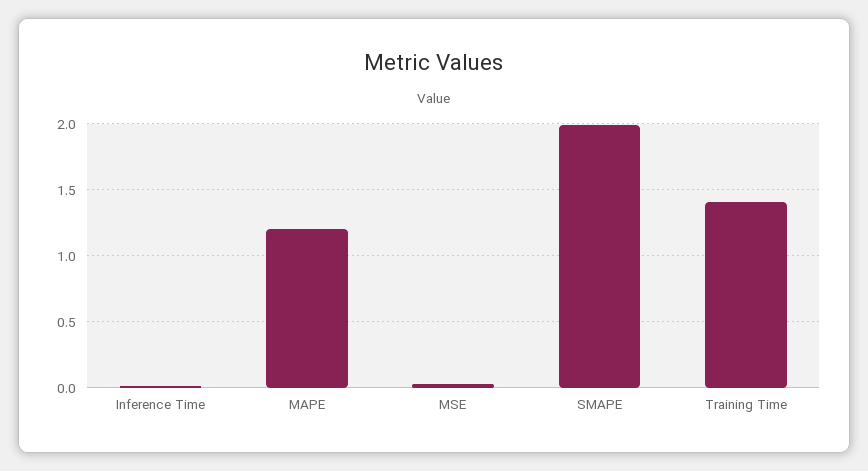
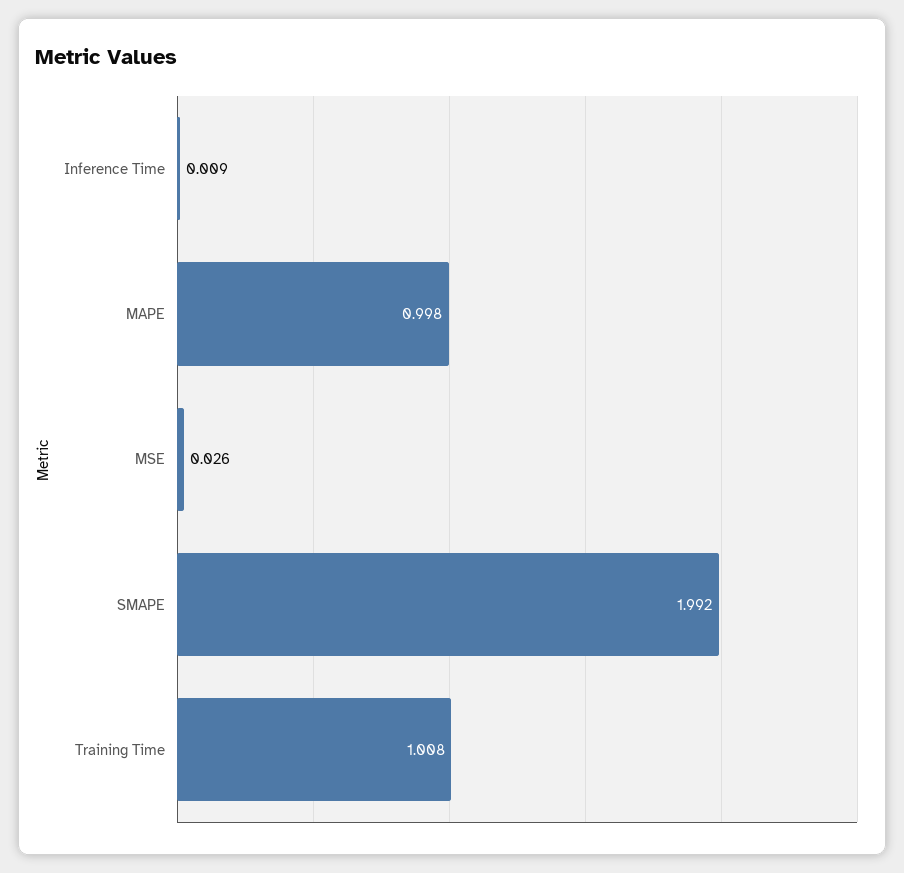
MAPE: 1.2 -> 0.998
Training Time: 1.4 -> 1.008

